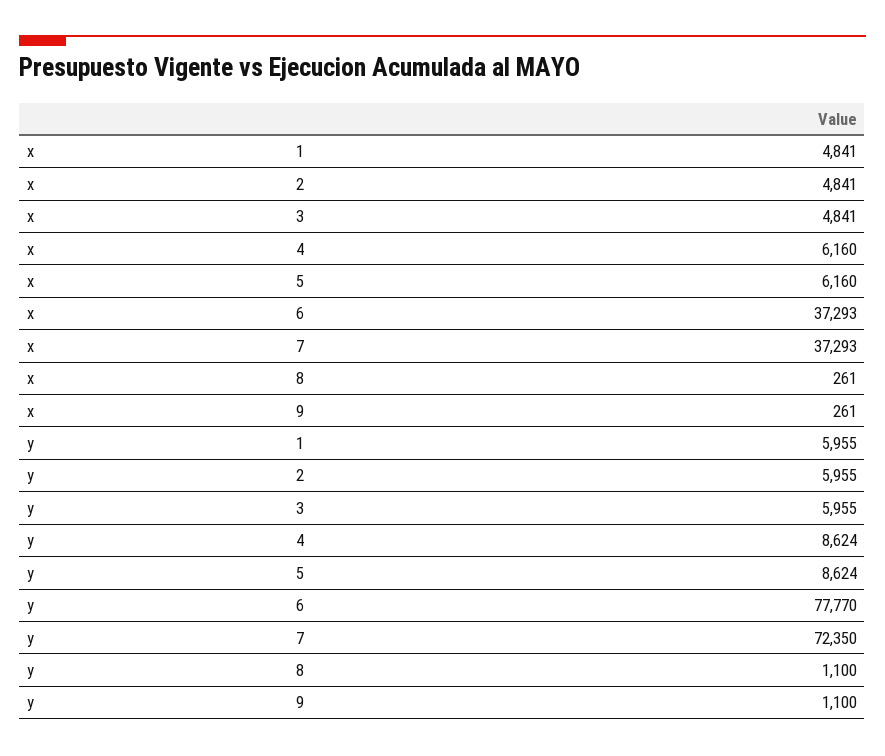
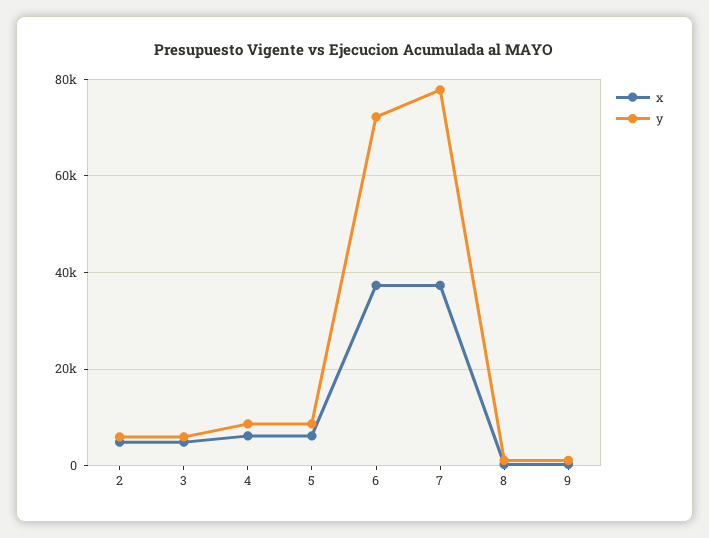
x, 1: 4841 -> none
y, 1: 5955 -> none
y, 6: 77770 -> 72000
y, 7: 72350 -> 78000

